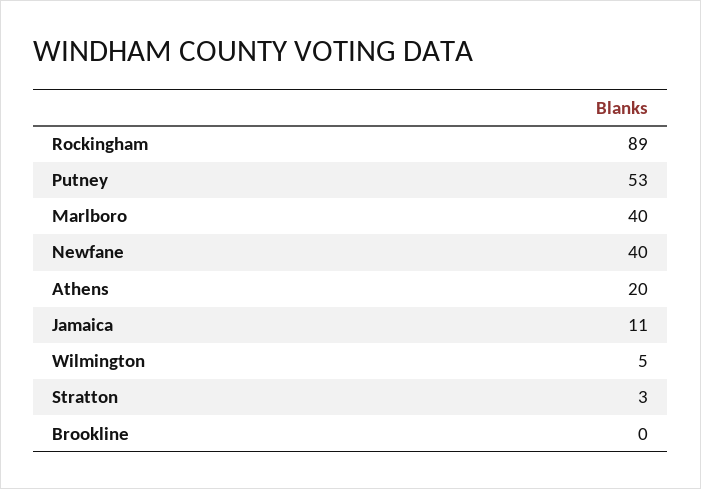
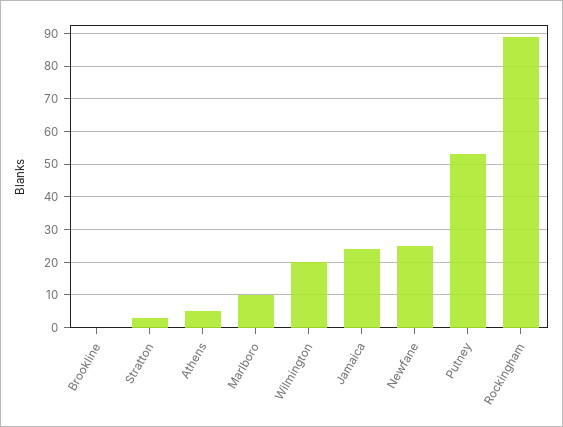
Marlboro: 40 -> 10
Newfane: 40 -> 25
Athens: 20 -> 5
Jamaica: 11 -> 25
Wilmington: 5 -> 20

